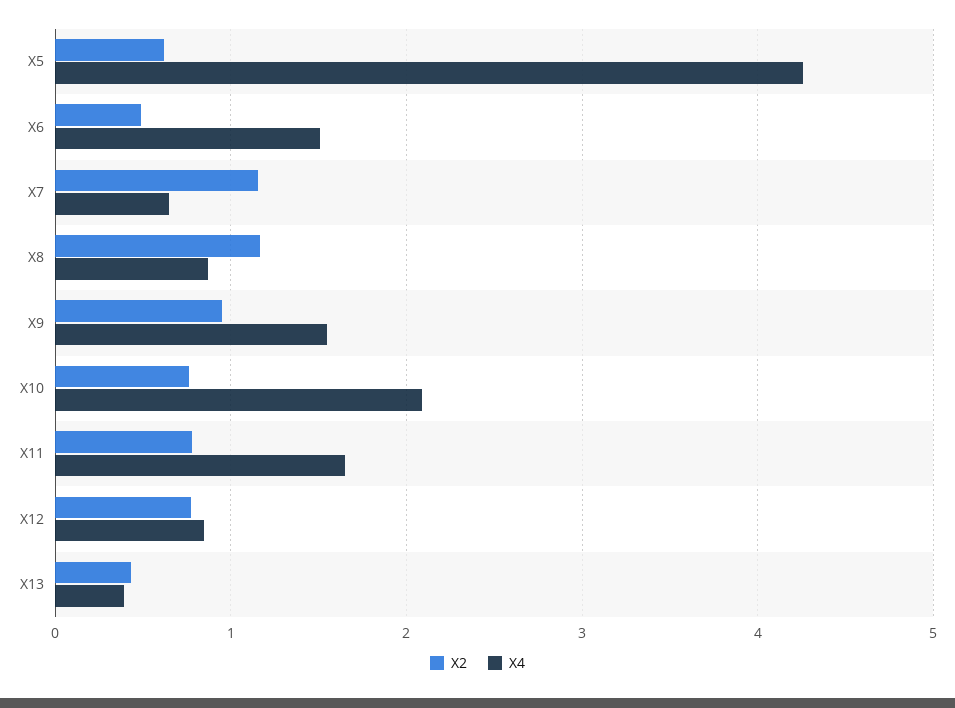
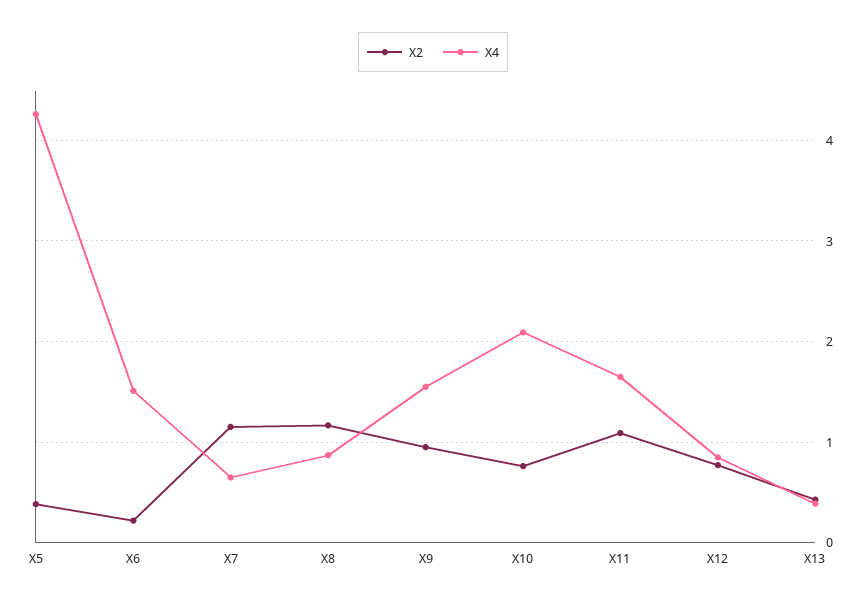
X2, X5: 0.6 -> 0.4
X2, X6: 0.5 -> 0.2
X2, X11: 0.8 -> 1.1

